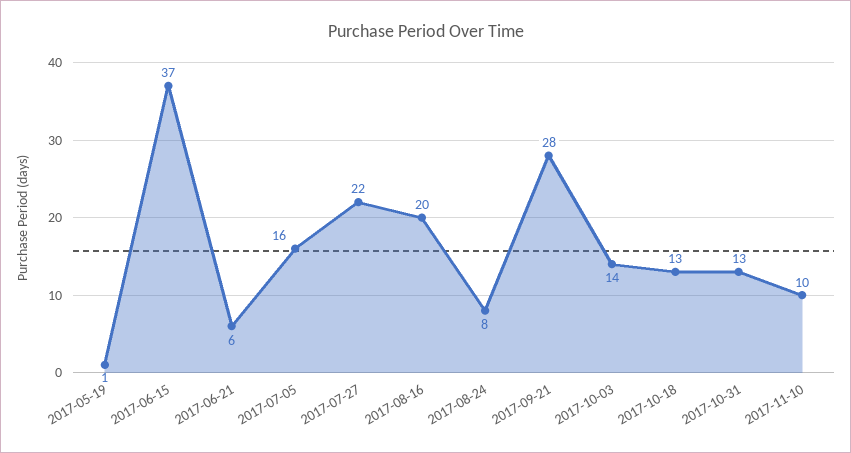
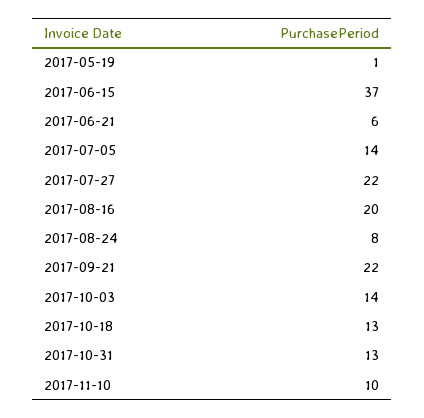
2017-07-05: 16 -> 14
2017-09-21: 28 -> 22

